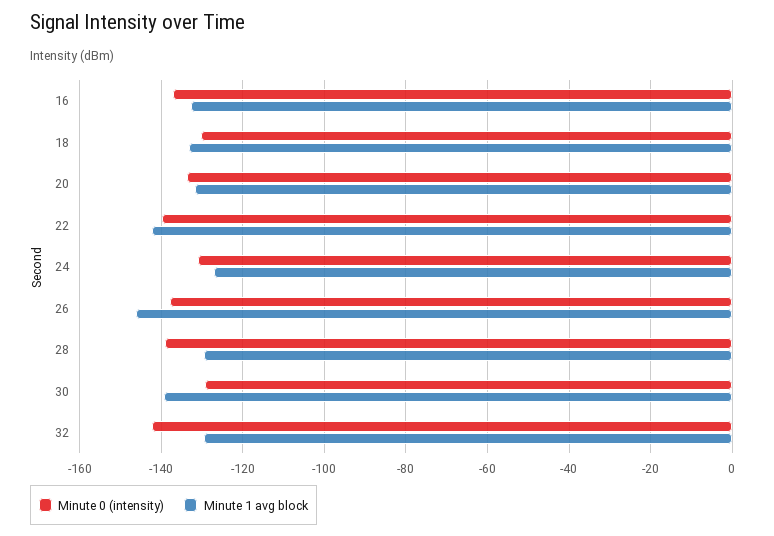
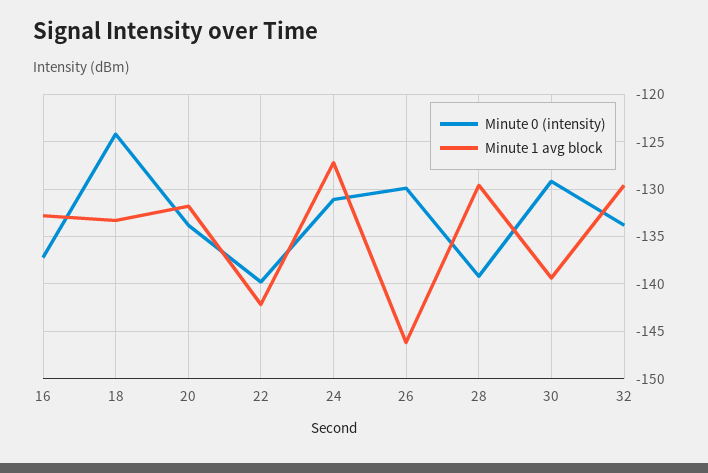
Minute 0 (intensity), 18: -130 -> -124
Minute 0 (intensity), 26: -138 -> -130
Minute 0 (intensity), 32: -142 -> -134

